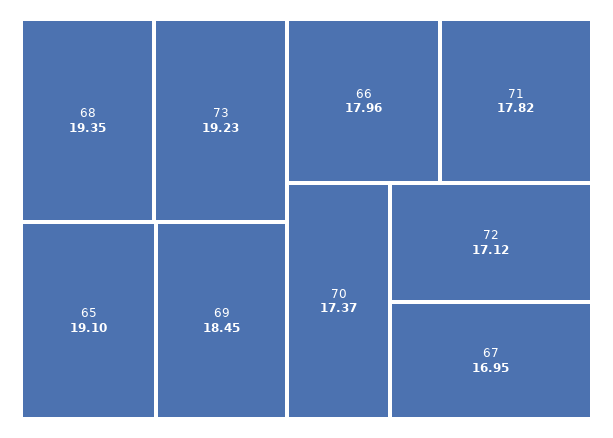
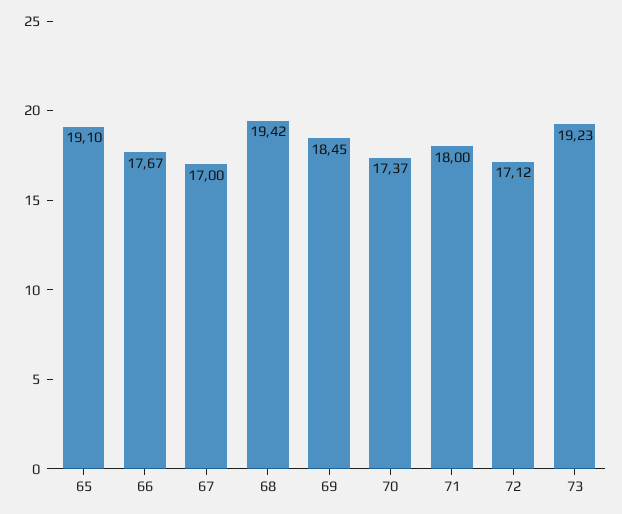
68: 19.35 -> 19.42
66: 17.96 -> 17.67
71: 17.82 -> 18
67: 16.95 -> 17

